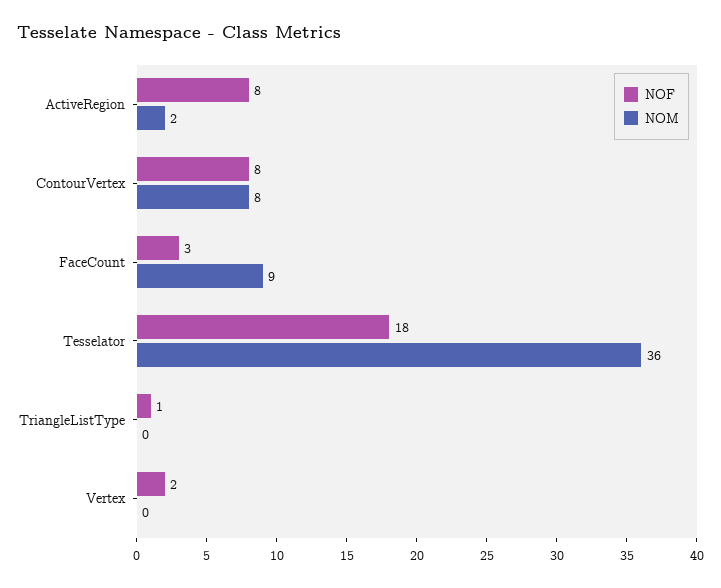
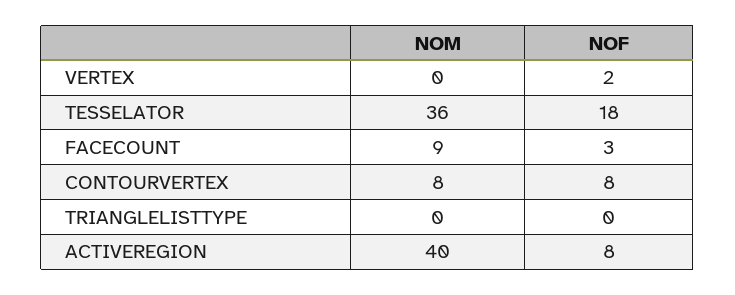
NOM, ActiveRegion: 2 -> 40
NOF, TriangleListType: 1 -> 0

